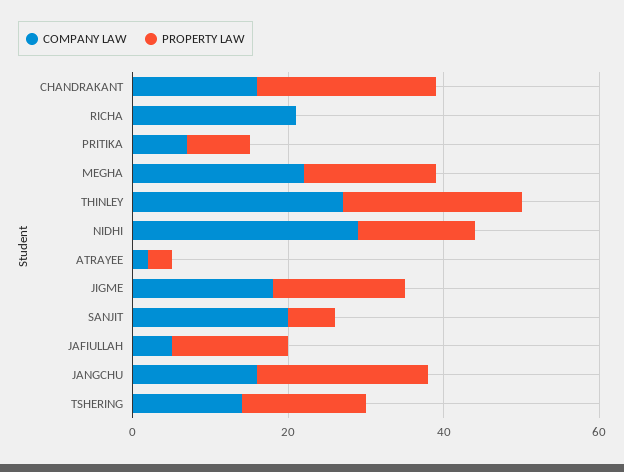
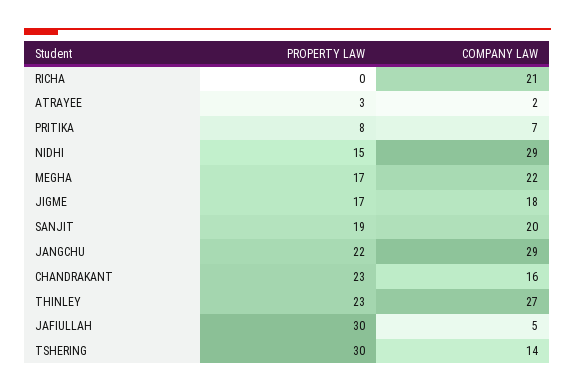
PROPERTY LAW, SANJIT: 5 -> 19
PROPERTY LAW, JAFIULLAH: 15 -> 30
COMPANY LAW, JANGCHU: 15 -> 29
PROPERTY LAW, TSHERING: 15 -> 30

